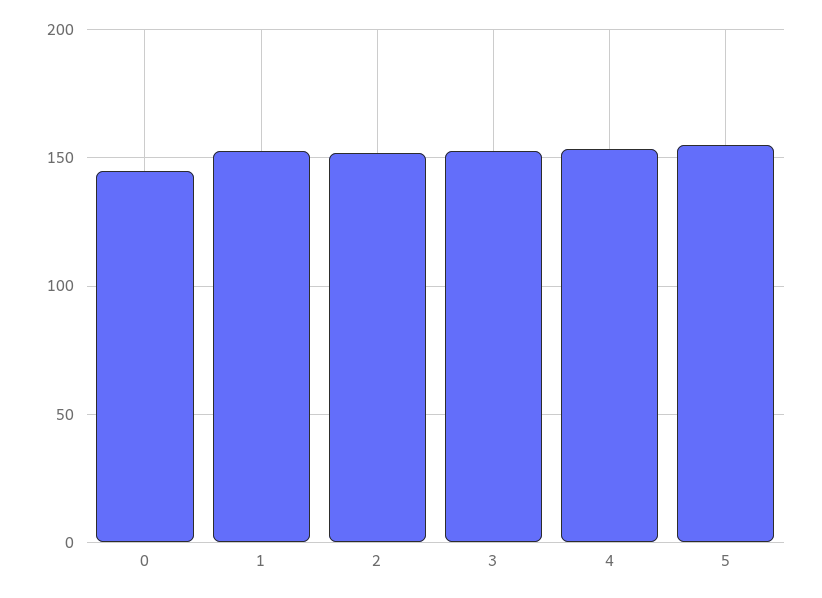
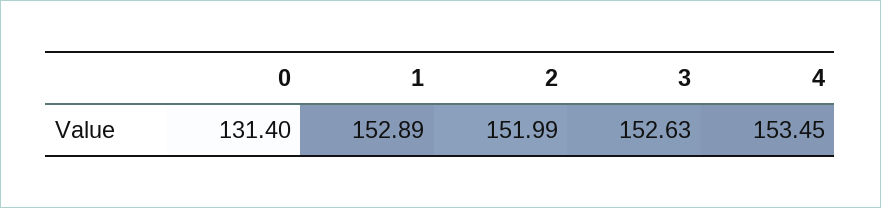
0: 145 -> 131.4
5: 155 -> none

